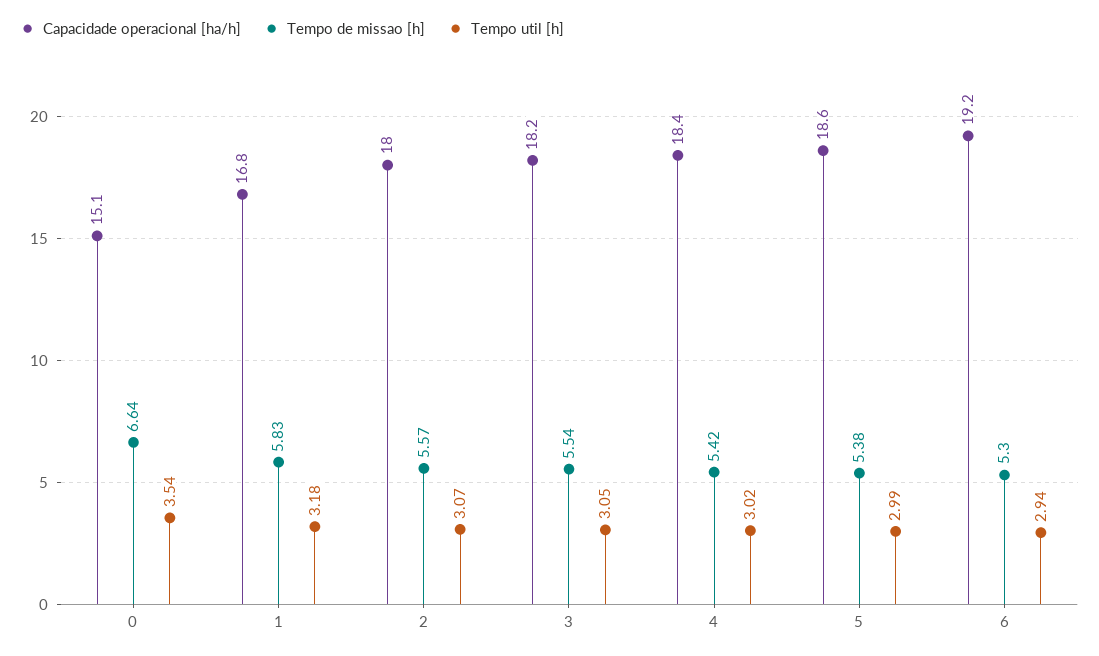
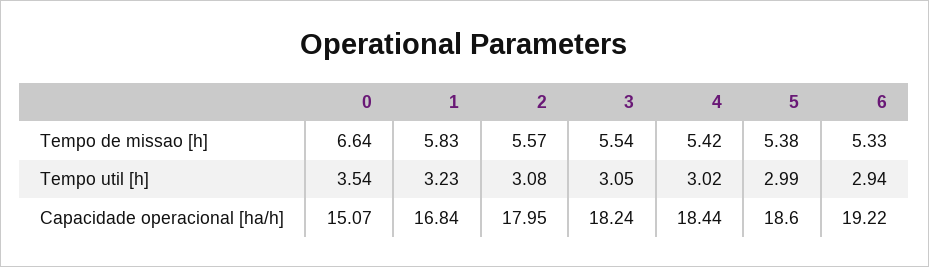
Tempo util [h], 1: 3.18 -> 3.23
Tempo util [h], 2: 3.07 -> 3.08
Tempo de missao [h], 6: 5.3 -> 5.33

